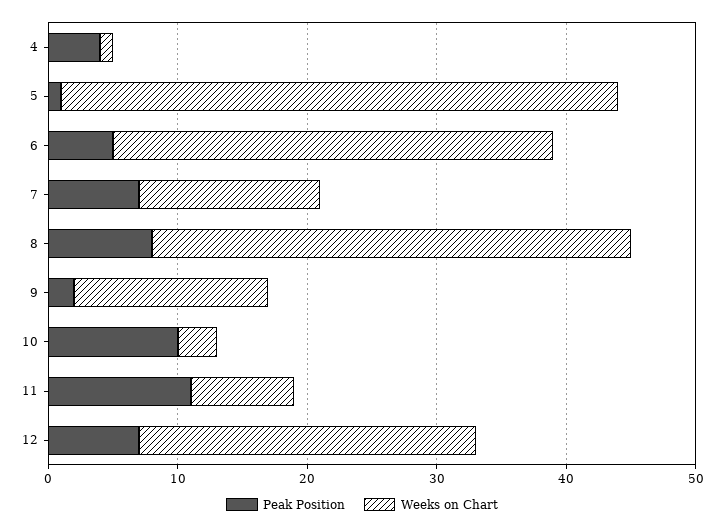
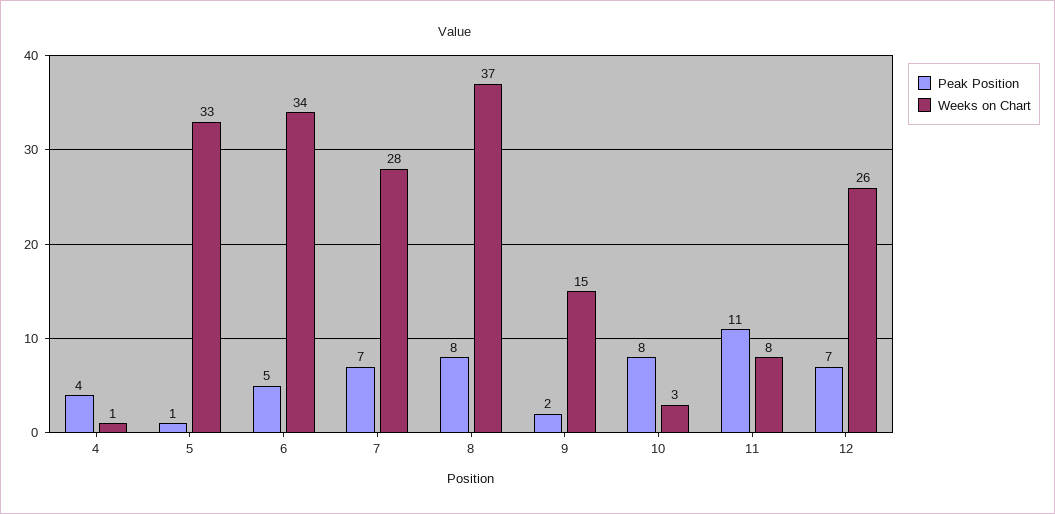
Weeks on Chart, 5: 43 -> 33
Weeks on Chart, 7: 14 -> 28
Peak Position, 10: 10 -> 8

